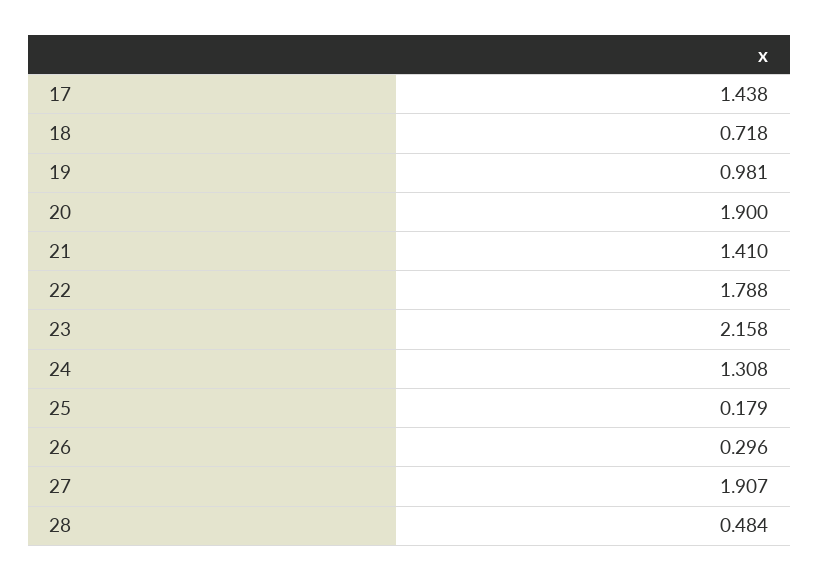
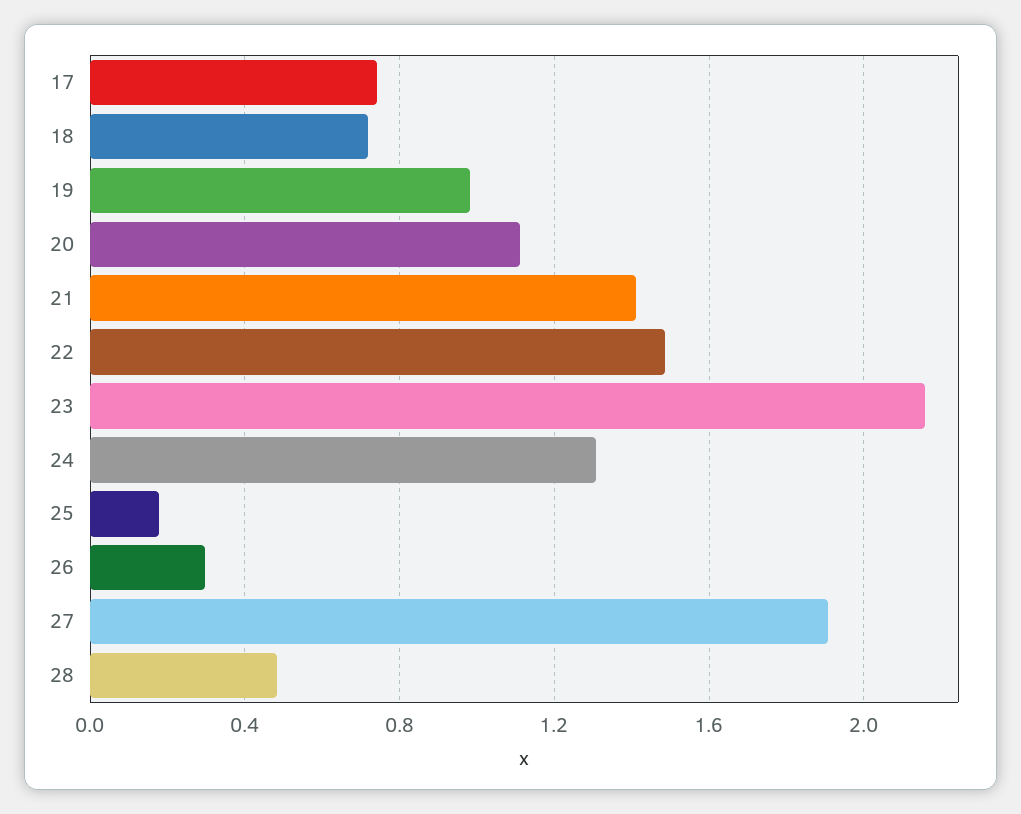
17: 1.438 -> 0.75
20: 1.9 -> 1.1
22: 1.788 -> 1.5

